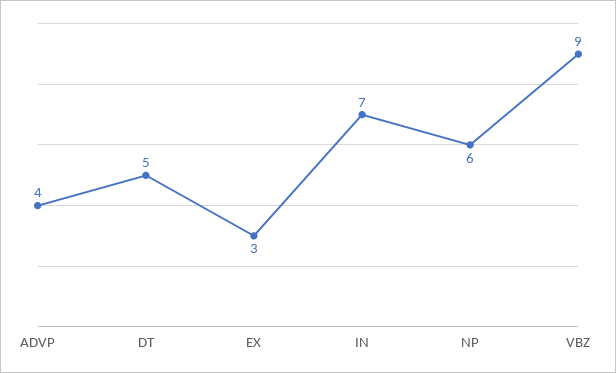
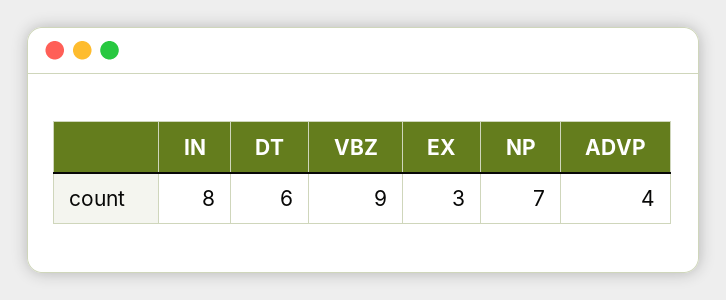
DT: 5 -> 6
IN: 7 -> 8
NP: 6 -> 7

